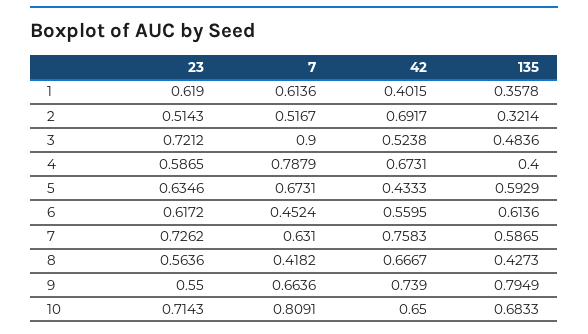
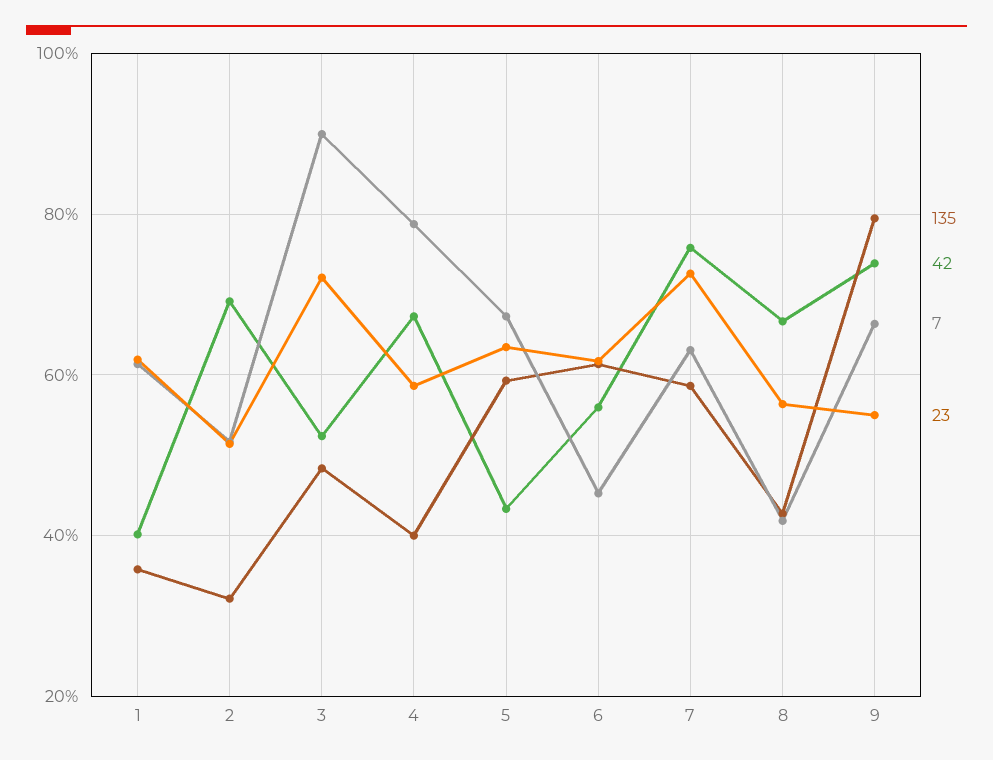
23, 10: 0.7143 -> none
7, 10: 0.8091 -> none
42, 10: 0.65 -> none
135, 10: 0.6833 -> none

